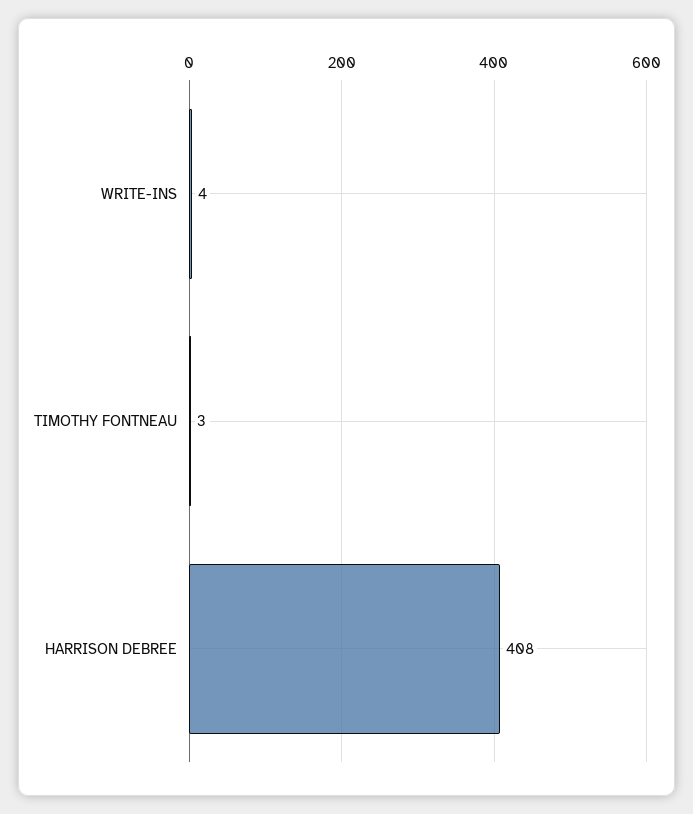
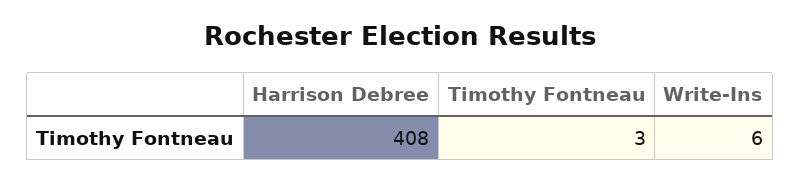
WRITE-INS: 4 -> 6

